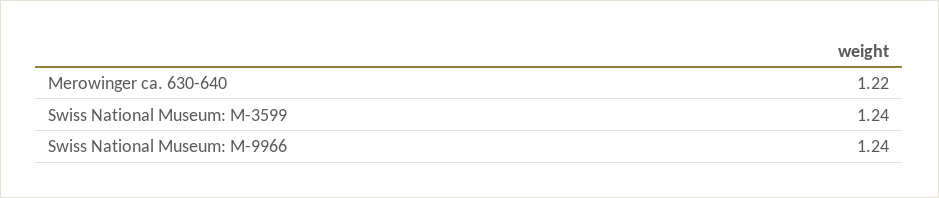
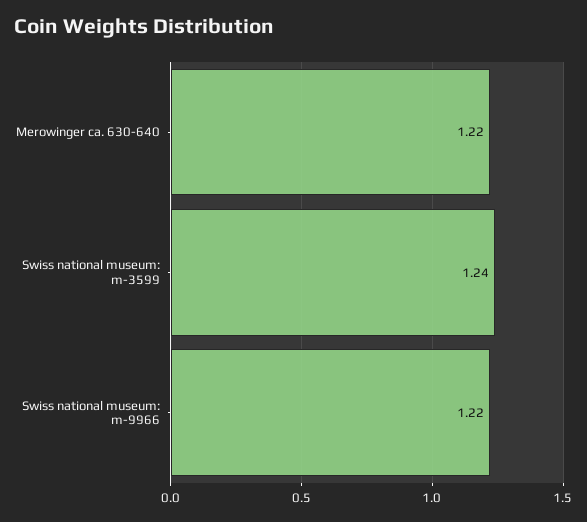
Swiss National Museum: M-9966: 1.24 -> 1.22

